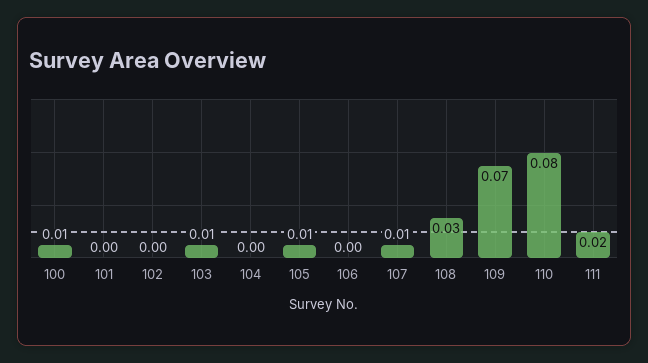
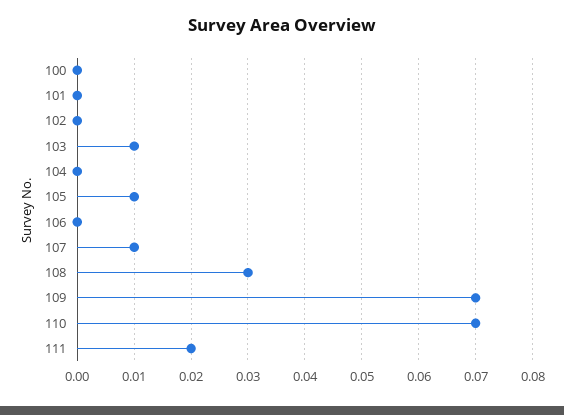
100: 0.01 -> 0
110: 0.08 -> 0.07

